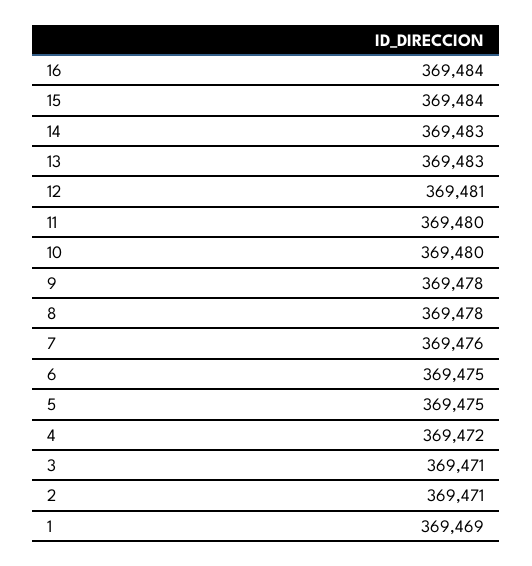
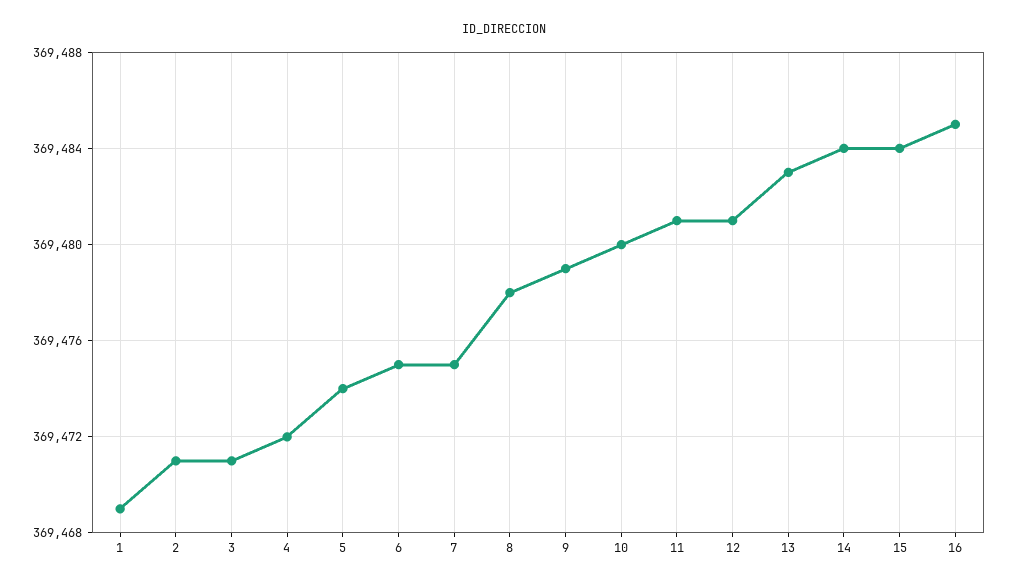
16: 369484 -> 369485
14: 369483 -> 369484
11: 369480 -> 369481
9: 369478 -> 369479
7: 369476 -> 369475
5: 369475 -> 369474

